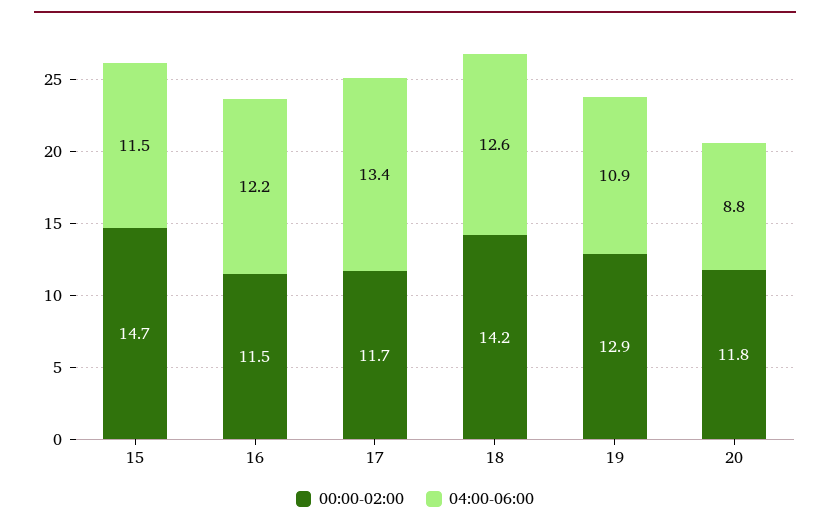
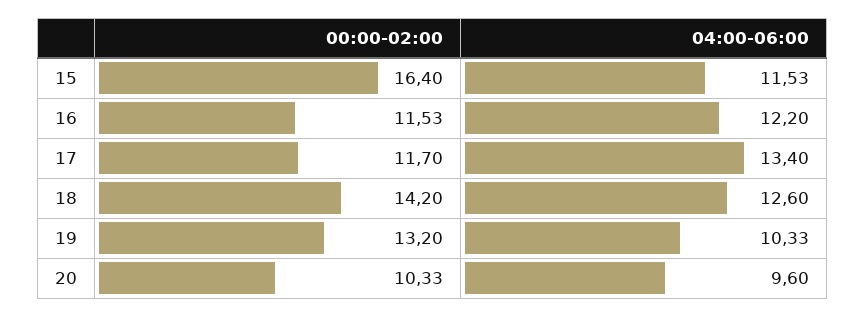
00:00-02:00, 15: 14.7 -> 16.4
00:00-02:00, 19: 12.9 -> 13.2
04:00-06:00, 19: 10.9 -> 10.33
00:00-02:00, 20: 11.8 -> 10.33
04:00-06:00, 20: 8.8 -> 9.6

